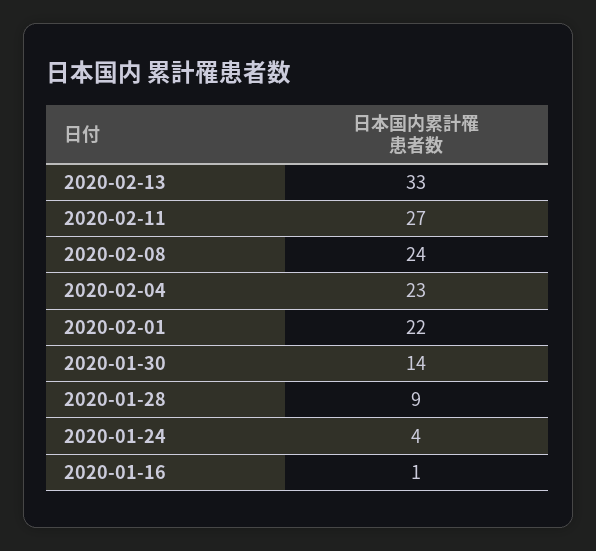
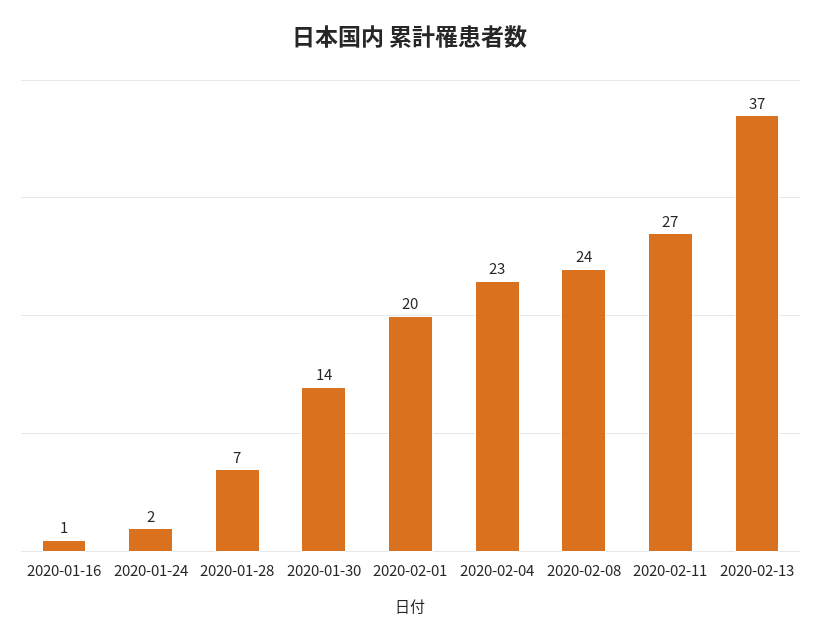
2020-02-13: 33 -> 37
2020-02-01: 22 -> 20
2020-01-28: 9 -> 7
2020-01-24: 4 -> 2

